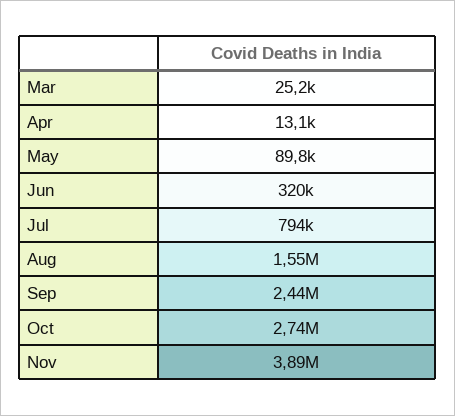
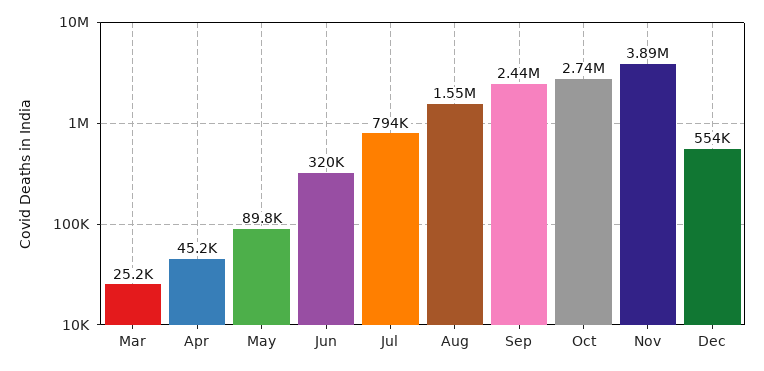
Apr: 13100 -> 45200
Dec: none -> 554000

